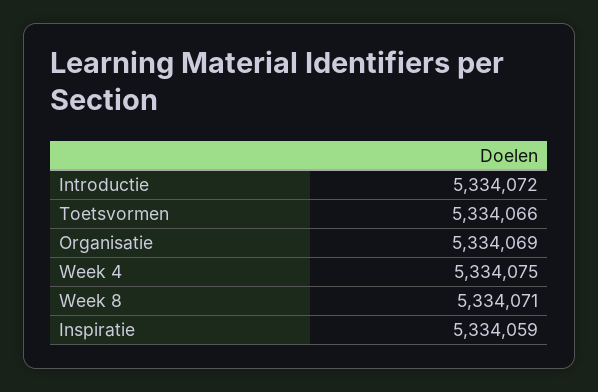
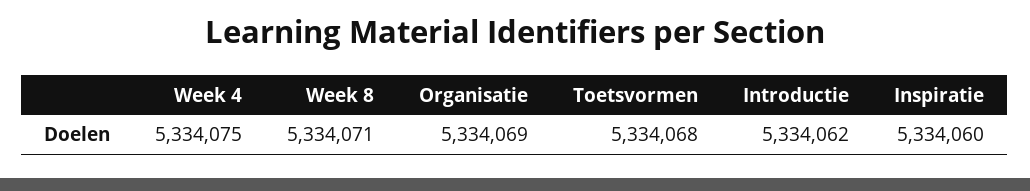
Introductie: 5334072 -> 5334062
Toetsvormen: 5334066 -> 5334068
Inspiratie: 5334059 -> 5334060

